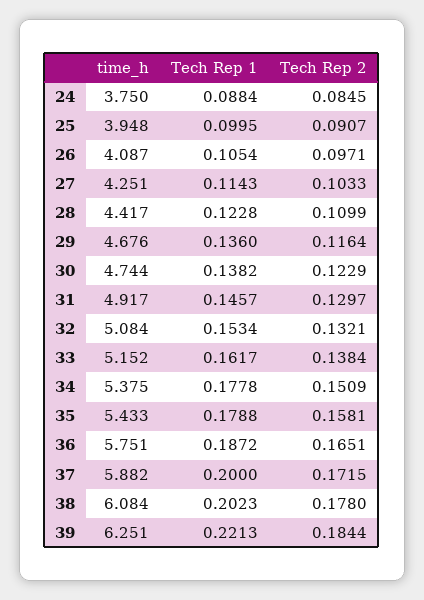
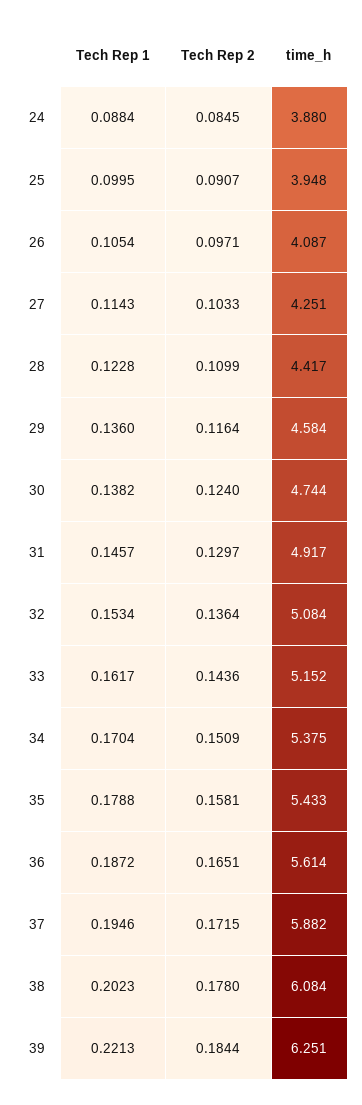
time_h, 24: 3.75 -> 3.88
time_h, 29: 4.676 -> 4.584
Tech Rep 2, 30: 0.1229 -> 0.124
Tech Rep 2, 32: 0.1321 -> 0.1364
Tech Rep 2, 33: 0.1384 -> 0.1436
Tech Rep 1, 34: 0.1778 -> 0.1704
time_h, 36: 5.751 -> 5.614
Tech Rep 1, 37: 0.2 -> 0.1946

